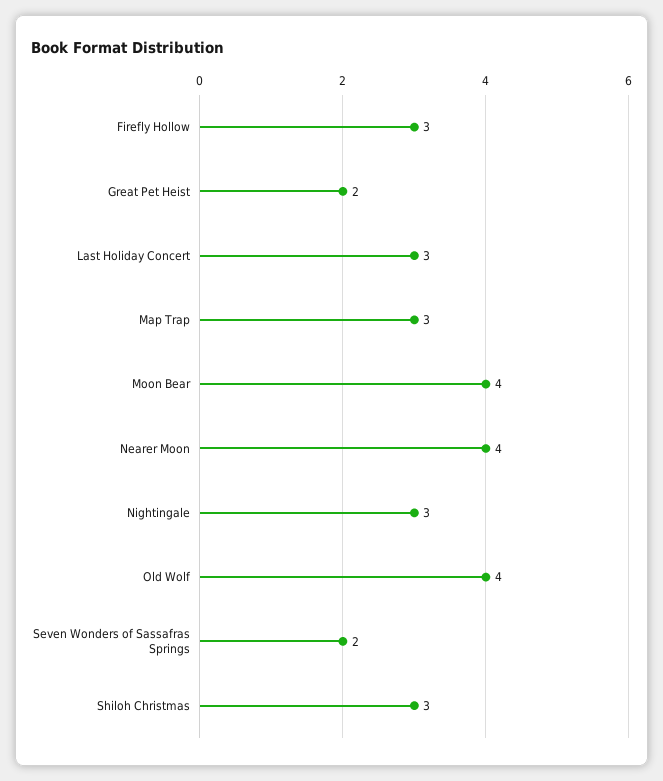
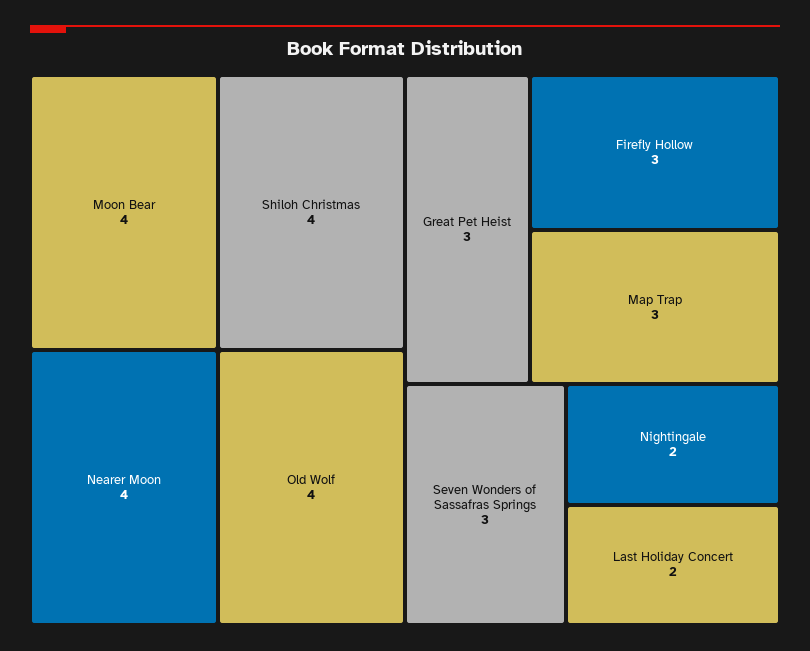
Great Pet Heist: 2 -> 3
Last Holiday Concert: 3 -> 2
Nightingale: 3 -> 2
Seven Wonders of Sassafras Springs: 2 -> 3
Shiloh Christmas: 3 -> 4

